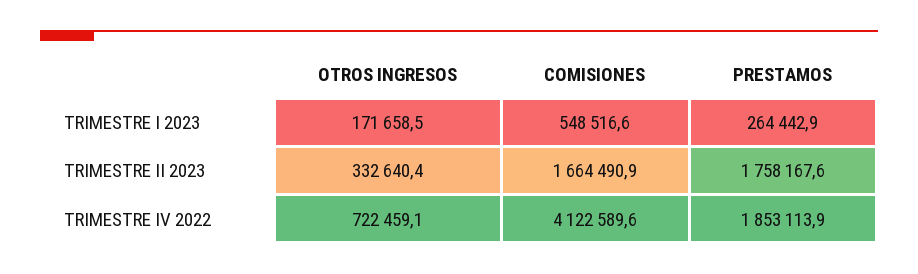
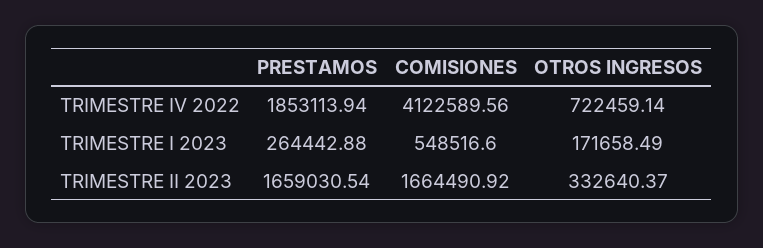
PRESTAMOS, TRIMESTRE II 2023: 1758167.6 -> 1659030.54

